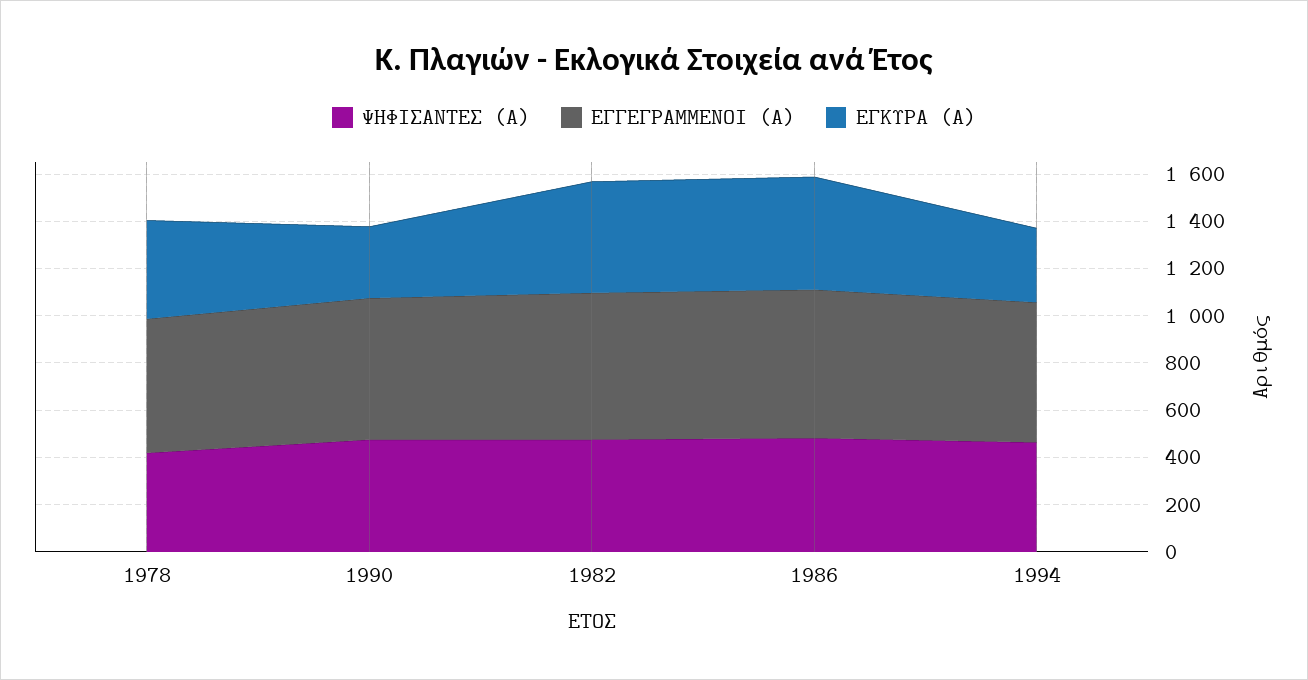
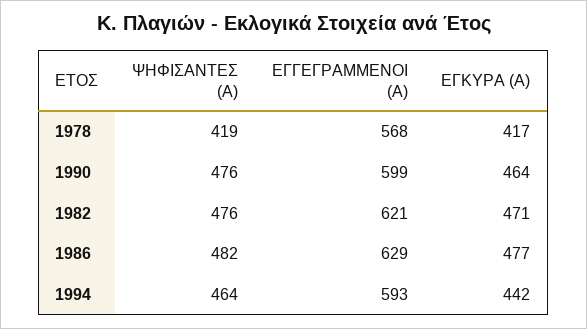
ΕΓΚΥΡΑ (Α), 1990: 300 -> 464
ΕΓΚΥΡΑ (Α), 1994: 300 -> 442

